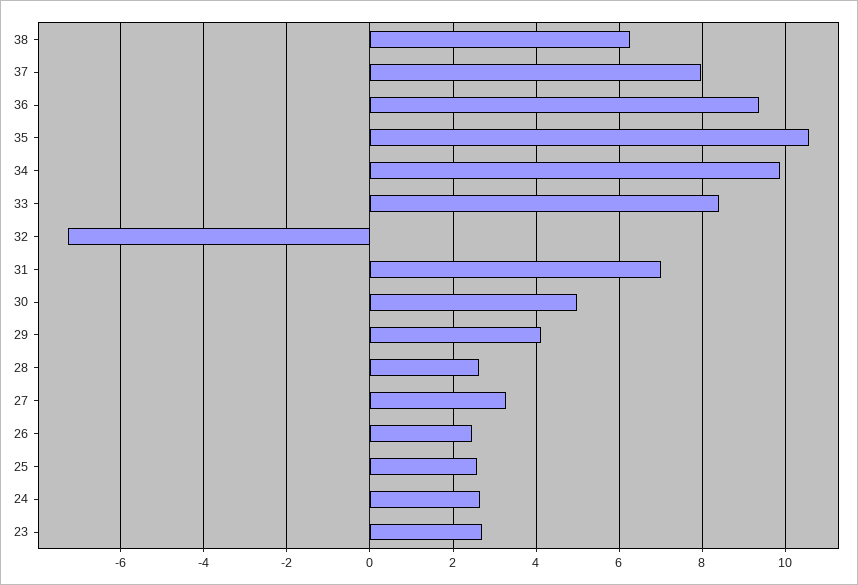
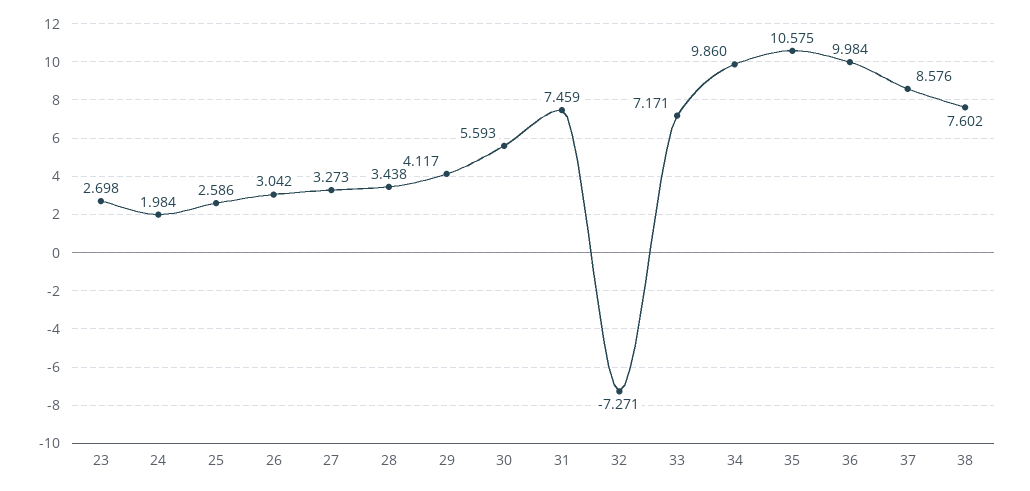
38: 6.2 -> 7.602
37: 8 -> 8.576
36: 9.4 -> 9.984
33: 8.4 -> 7.171
31: 7 -> 7.459
30: 5 -> 5.593
28: 2.6 -> 3.438
26: 2.4 -> 3.042
24: 2.6 -> 1.984

